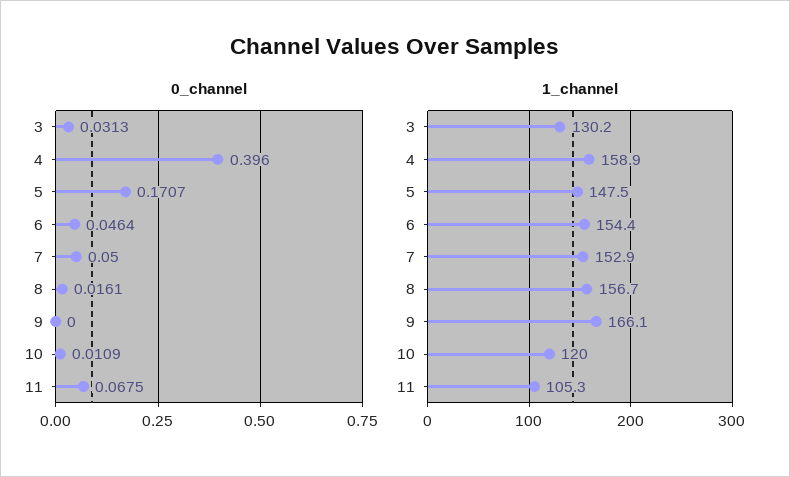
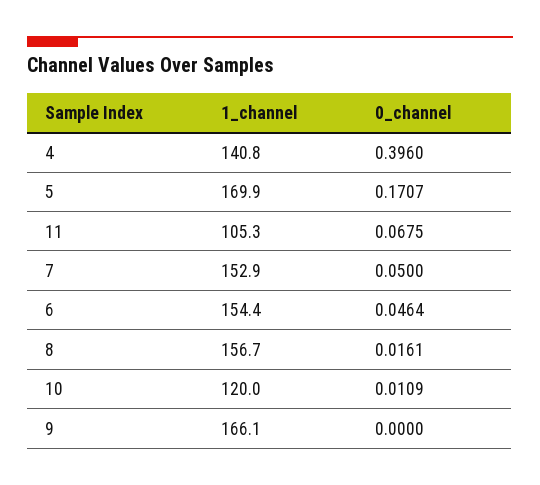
0_channel, 3: 0.0313 -> none
1_channel, 3: 130.2 -> none
1_channel, 4: 158.9 -> 140.8
1_channel, 5: 147.5 -> 169.9

